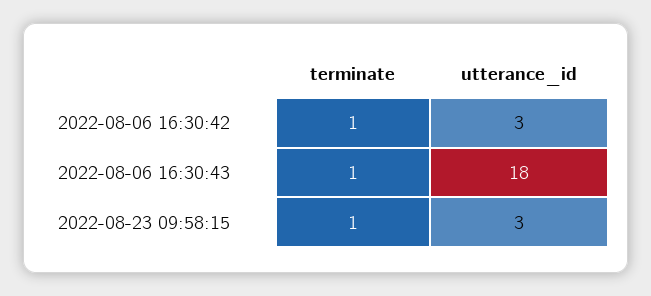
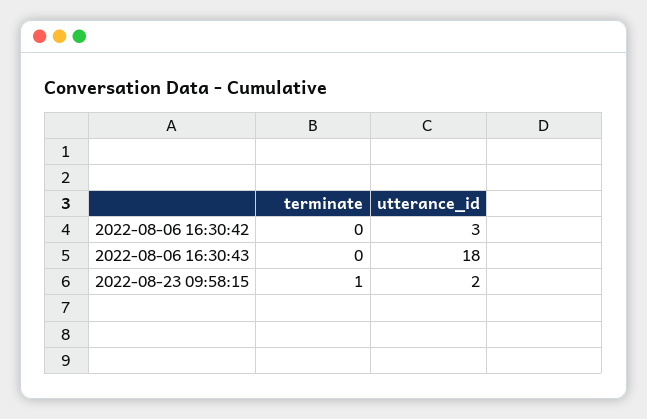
terminate, 2022-08-06 16:30:42: 1 -> 0
terminate, 2022-08-06 16:30:43: 1 -> 0
utterance_id, 2022-08-23 09:58:15: 3 -> 2

